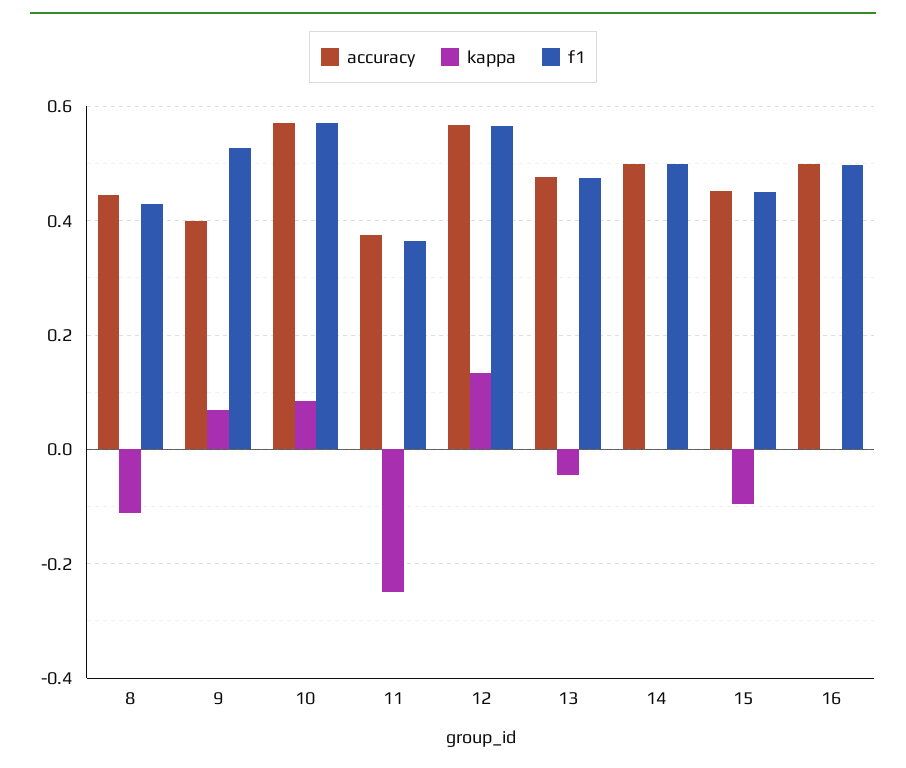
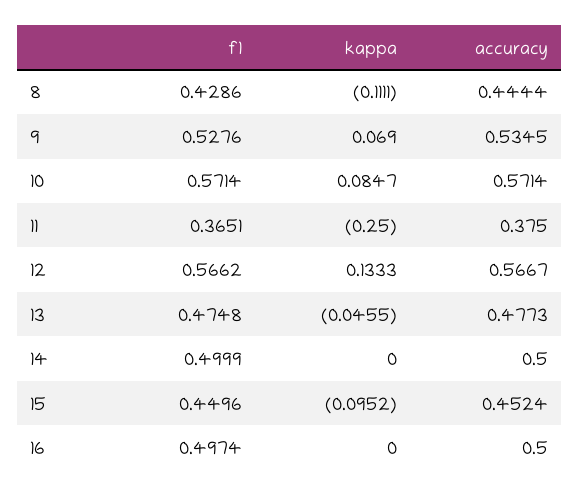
accuracy, 9: 0.4 -> 0.5345

